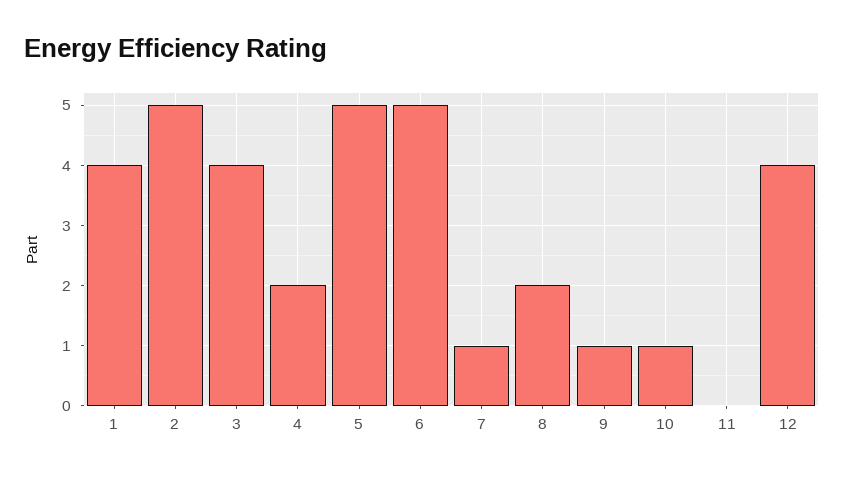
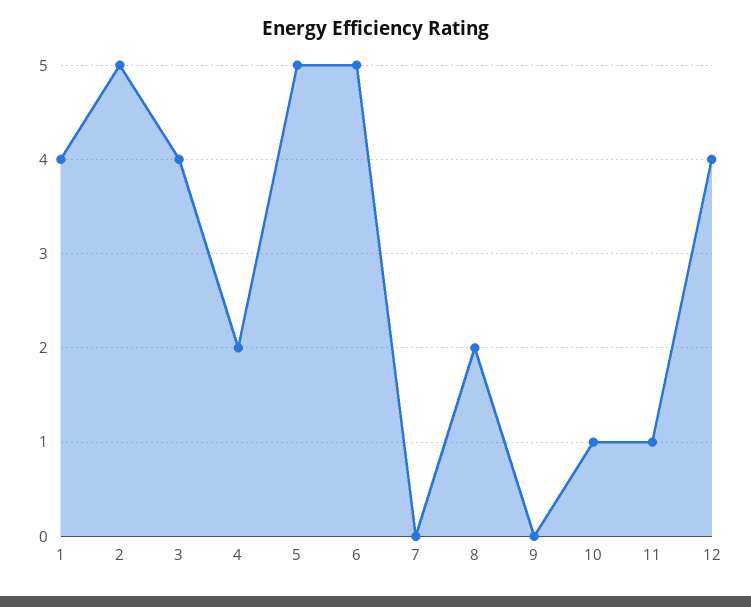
7: 1 -> 0
9: 1 -> 0
11: 0 -> 1

